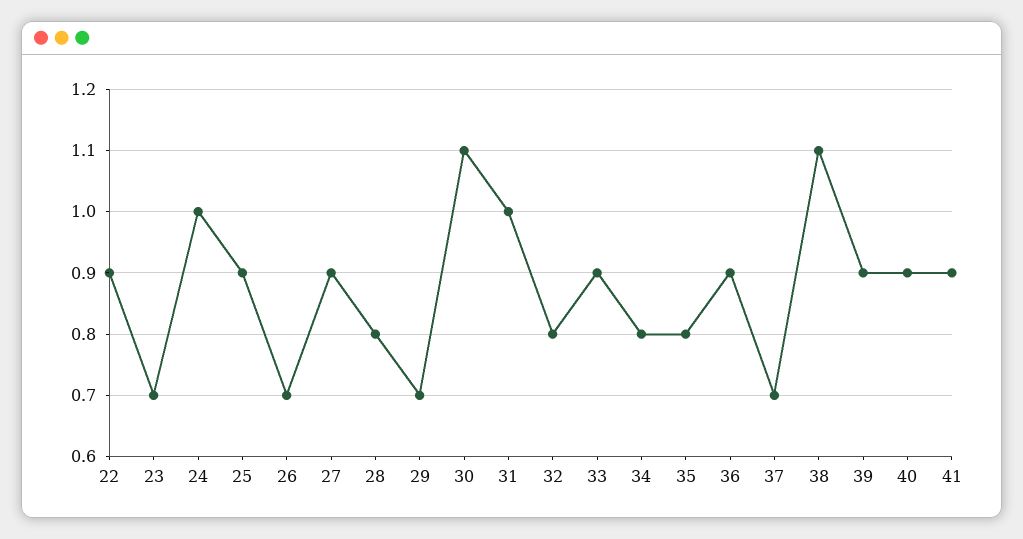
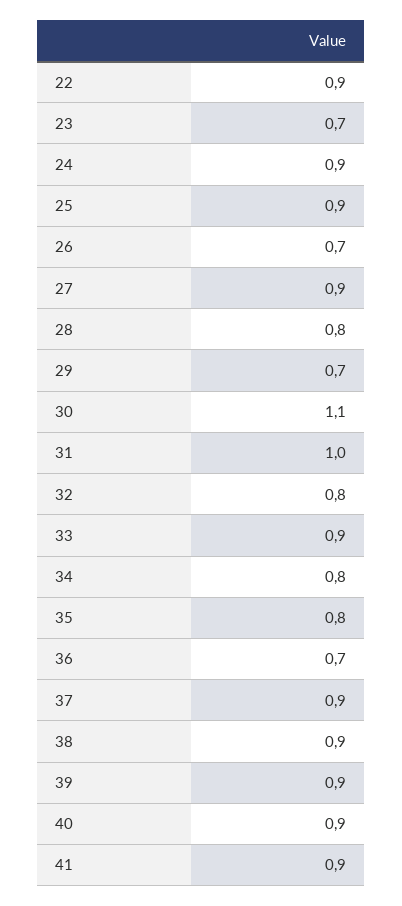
24: 1 -> 0.9
36: 0.9 -> 0.7
37: 0.7 -> 0.9
38: 1.1 -> 0.9

